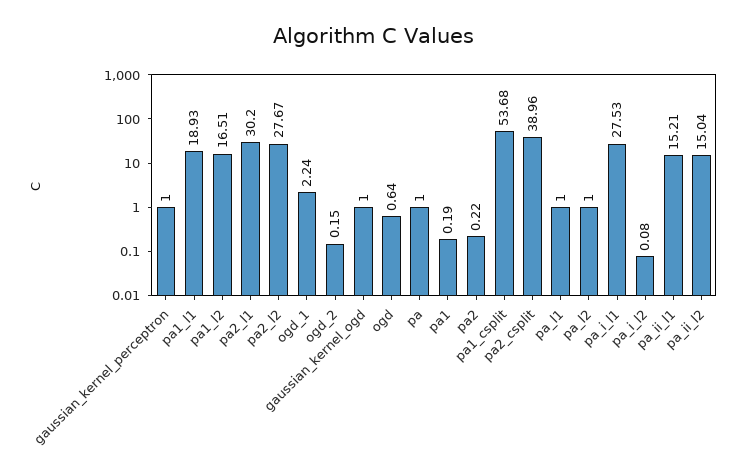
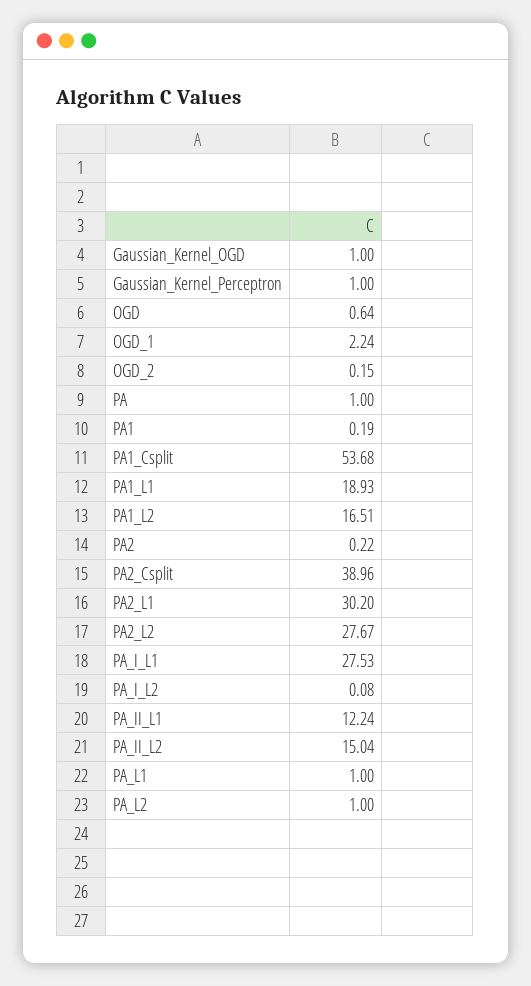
pa_ii_l1: 15.21 -> 12.24

